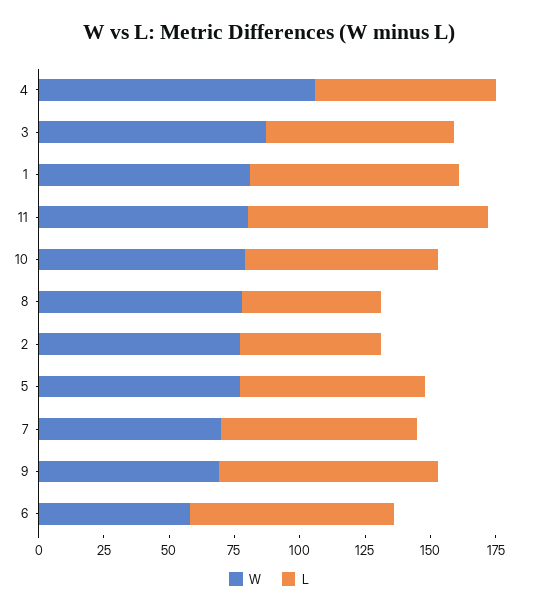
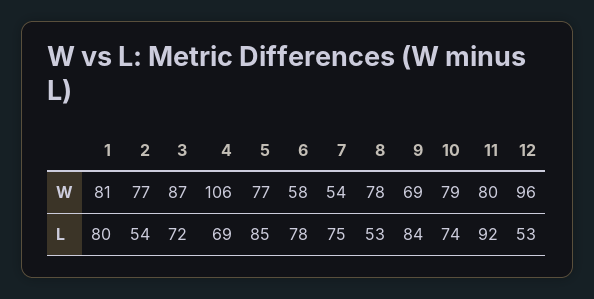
L, 5: 70 -> 85
W, 7: 70 -> 54
W, 12: none -> 96
L, 12: none -> 53

